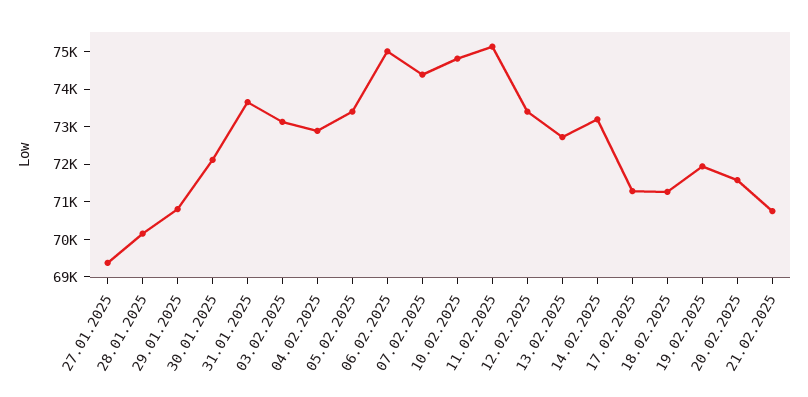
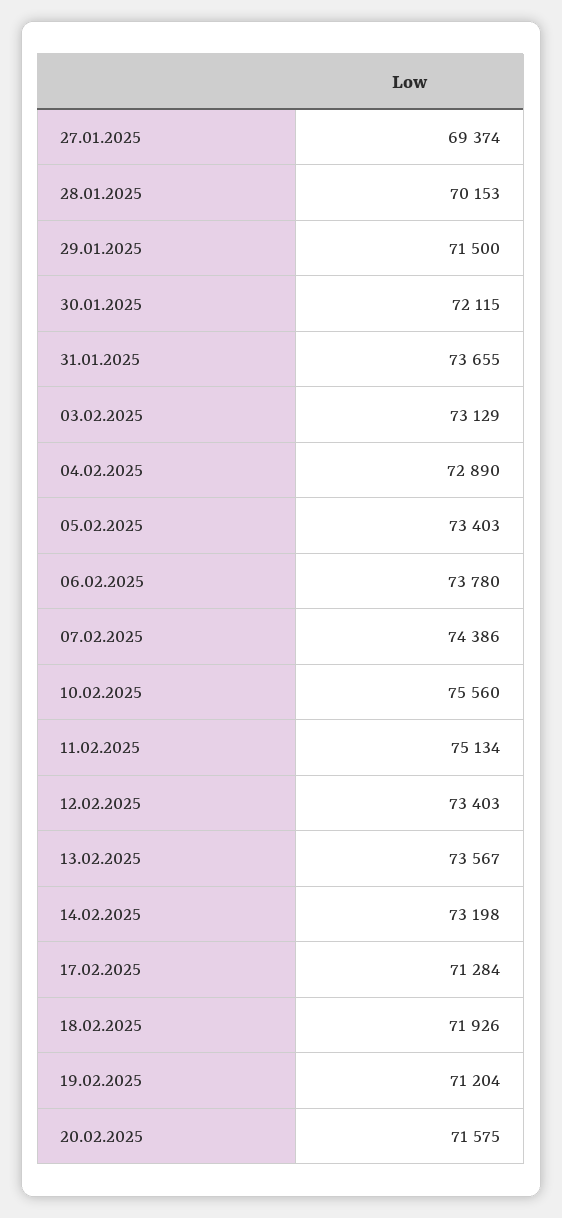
29.01.2025: 70750 -> 71500
06.02.2025: 75000 -> 73780
10.02.2025: 74750 -> 75560
13.02.2025: 72750 -> 73567
18.02.2025: 71250 -> 71926
19.02.2025: 72000 -> 71204
21.02.2025: 70750 -> none

